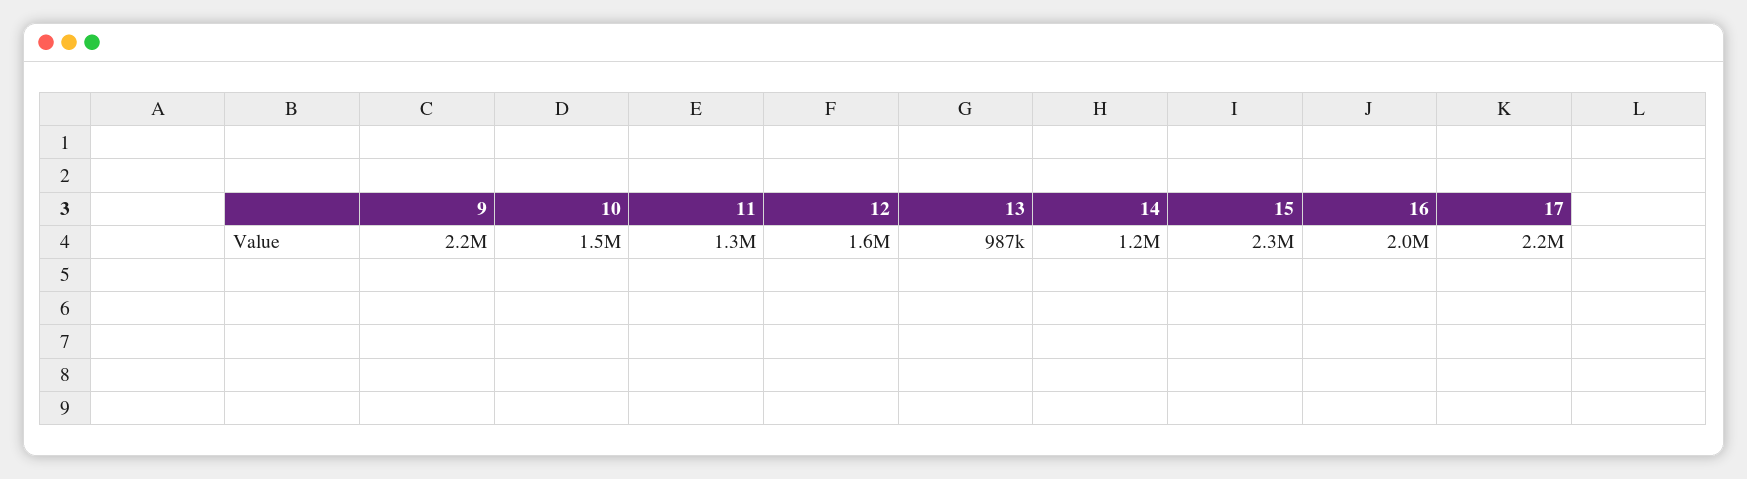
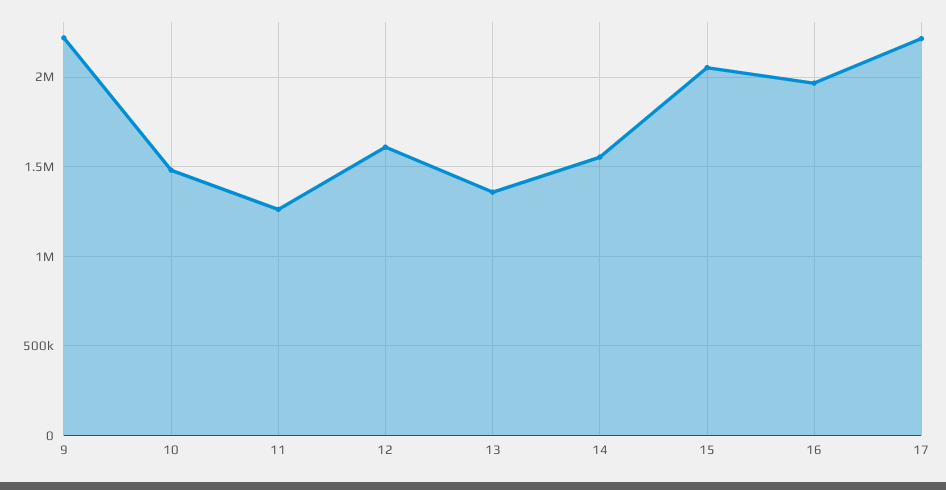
13: 987000 -> 1350000
14: 1200000 -> 1550000
15: 2300000 -> 2050000

